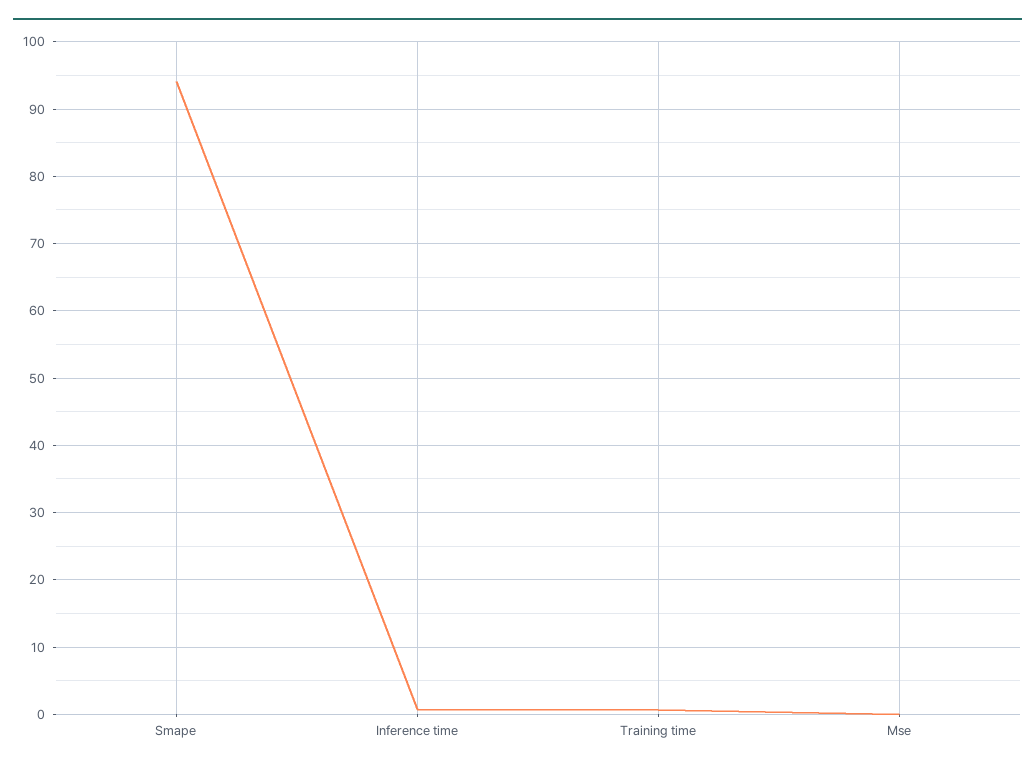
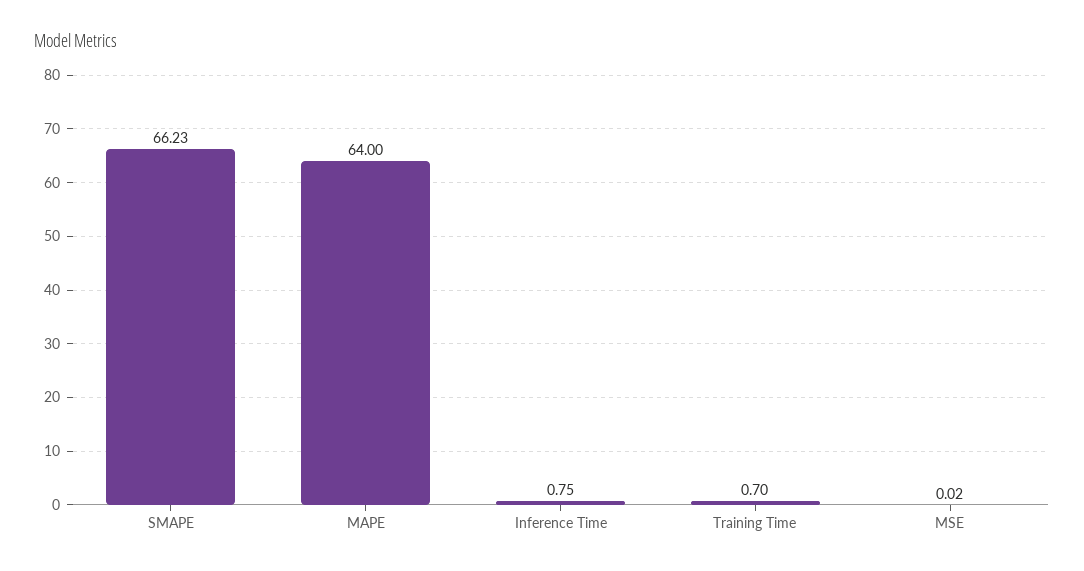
Smape: 94 -> 66.23
MAPE: none -> 64

